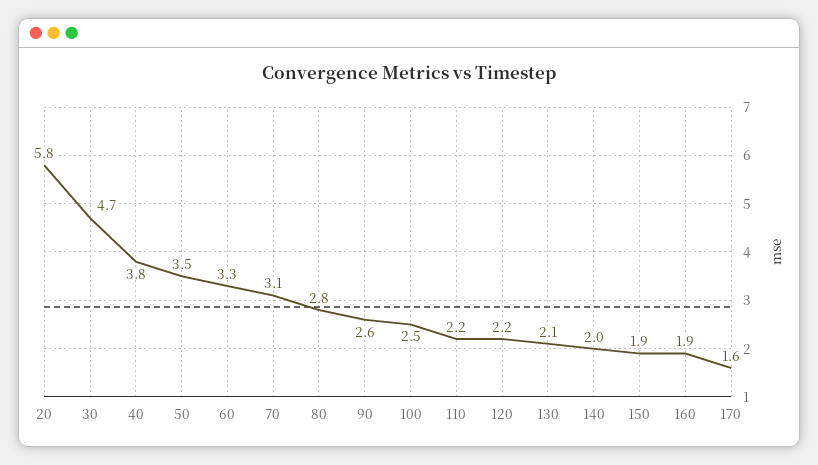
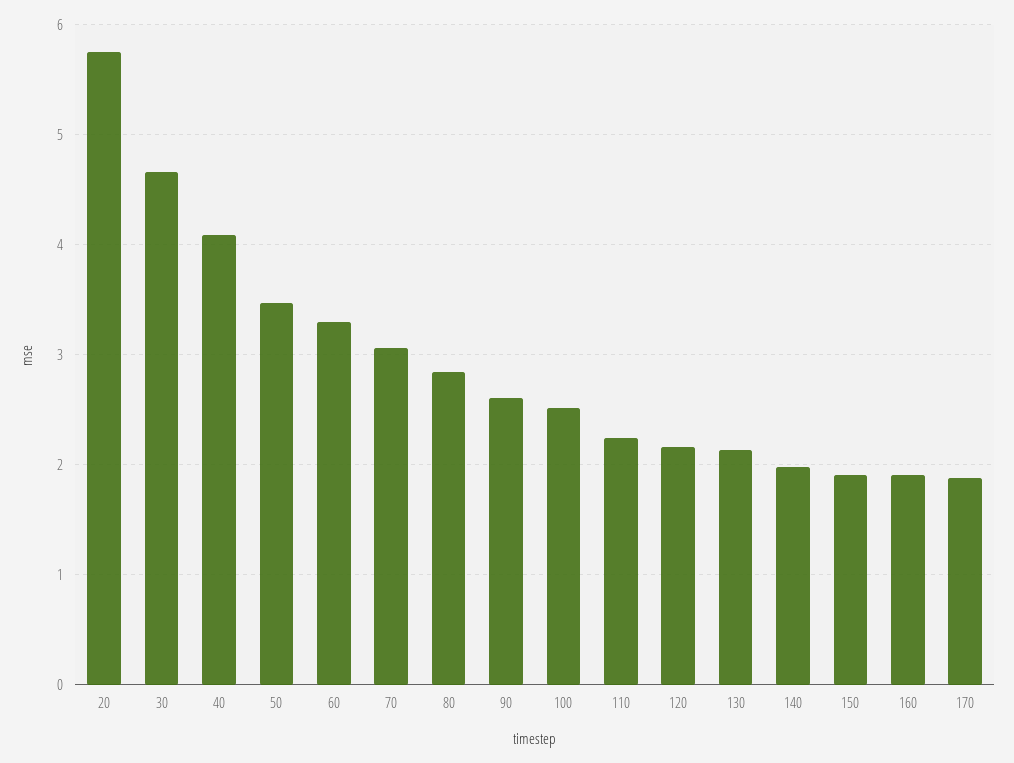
40: 3.8 -> 4.1
170: 1.6 -> 1.9

